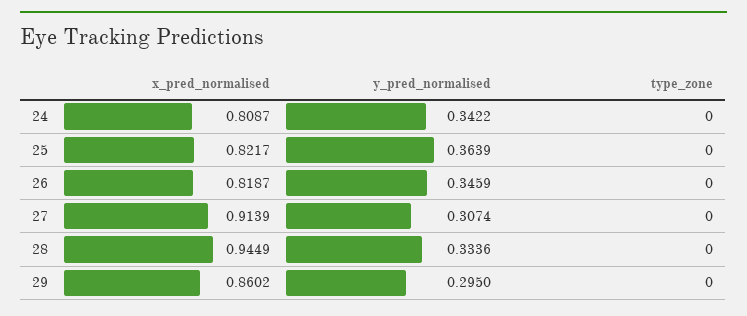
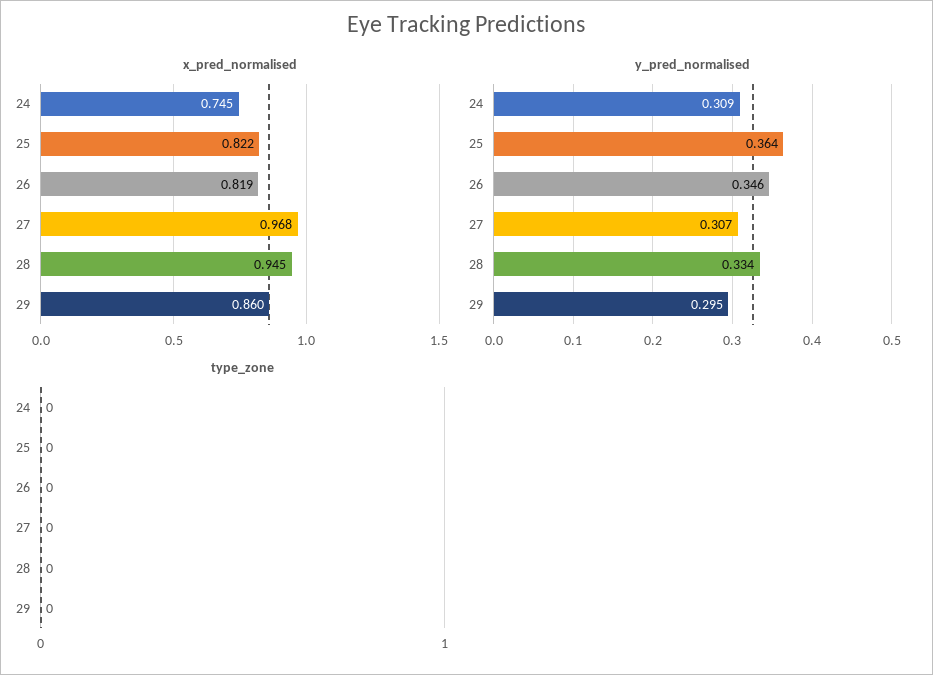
x_pred_normalised, 24: 0.8087 -> 0.745
y_pred_normalised, 24: 0.3422 -> 0.309
x_pred_normalised, 27: 0.9139 -> 0.968

